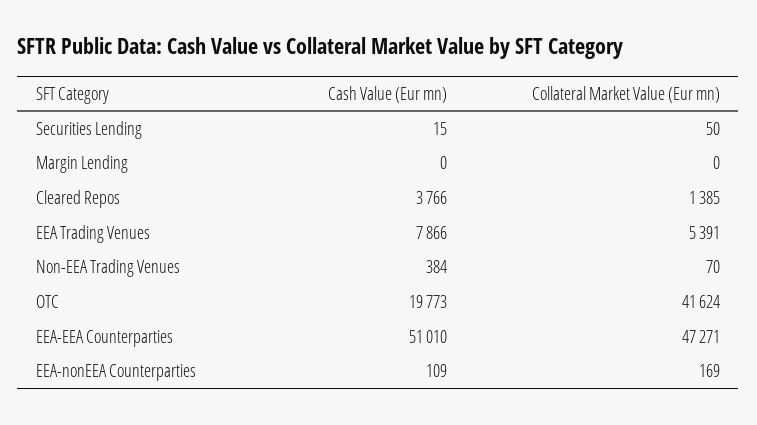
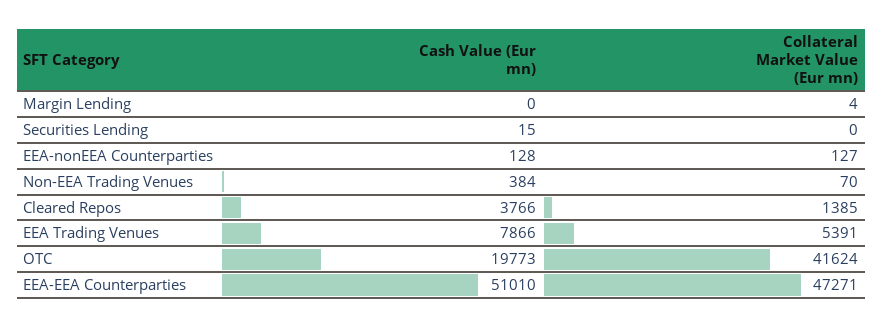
Collateral Market Value (Eur mn), Securities Lending: 50 -> 0
Collateral Market Value (Eur mn), Margin Lending: 0 -> 4
Cash Value (Eur mn), EEA-nonEEA Counterparties: 109 -> 128
Collateral Market Value (Eur mn), EEA-nonEEA Counterparties: 169 -> 127

